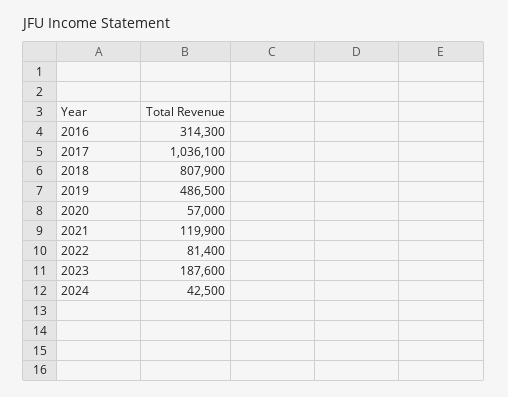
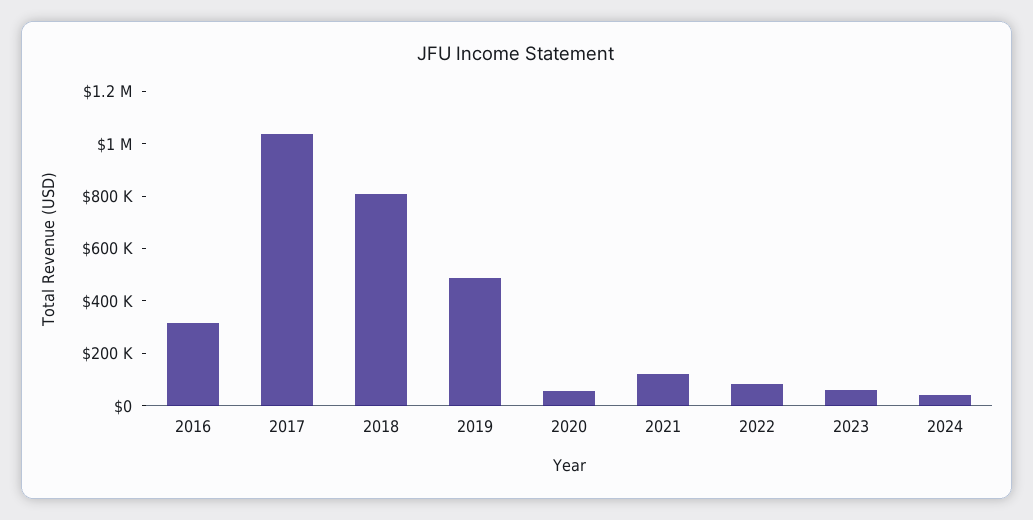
2023: 187600 -> 50000

